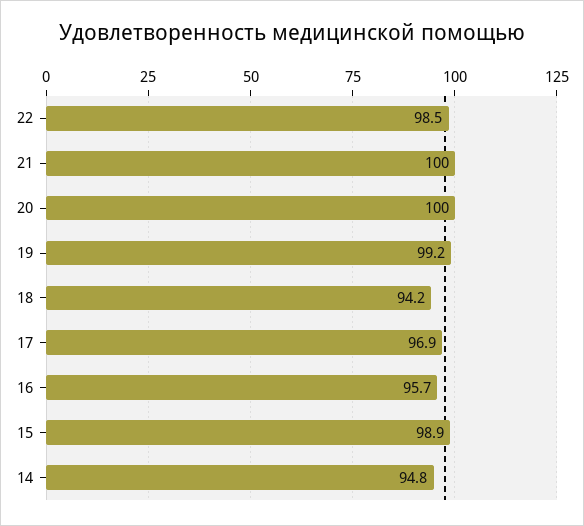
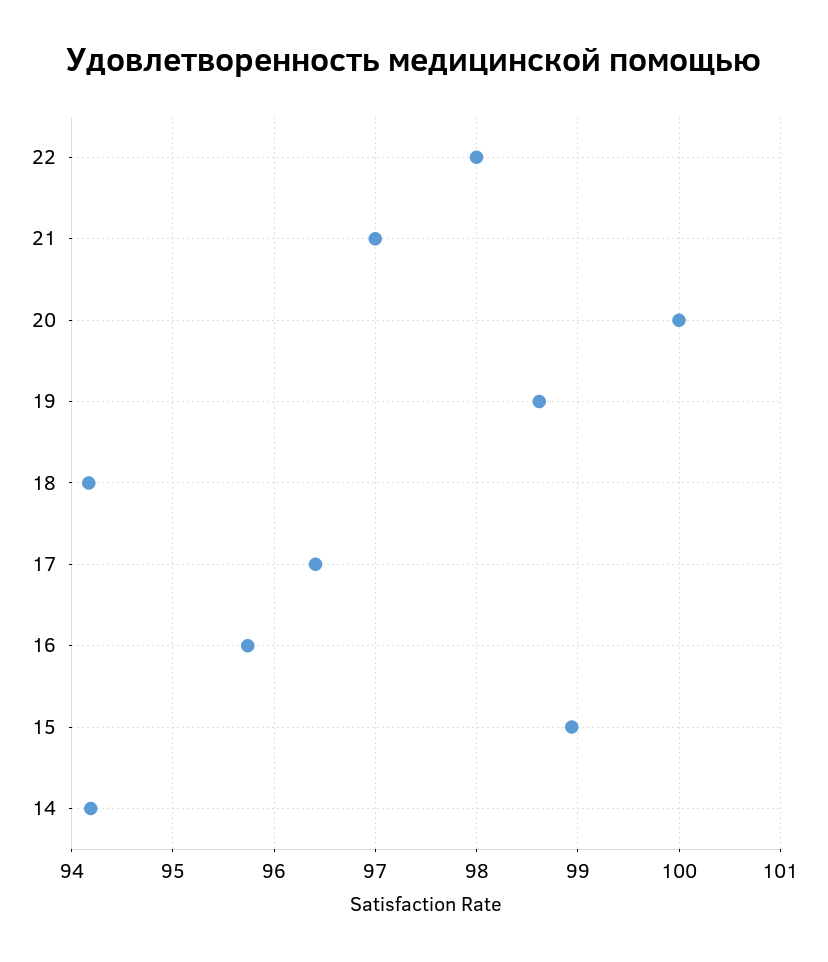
22: 98.5 -> 98
21: 100 -> 97
19: 99.2 -> 98.6
17: 96.9 -> 96.4
14: 94.8 -> 94.2

